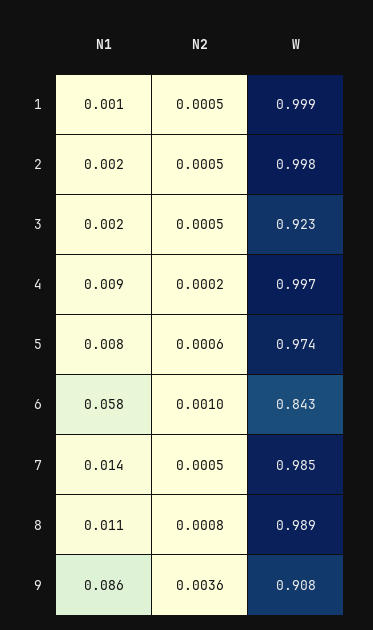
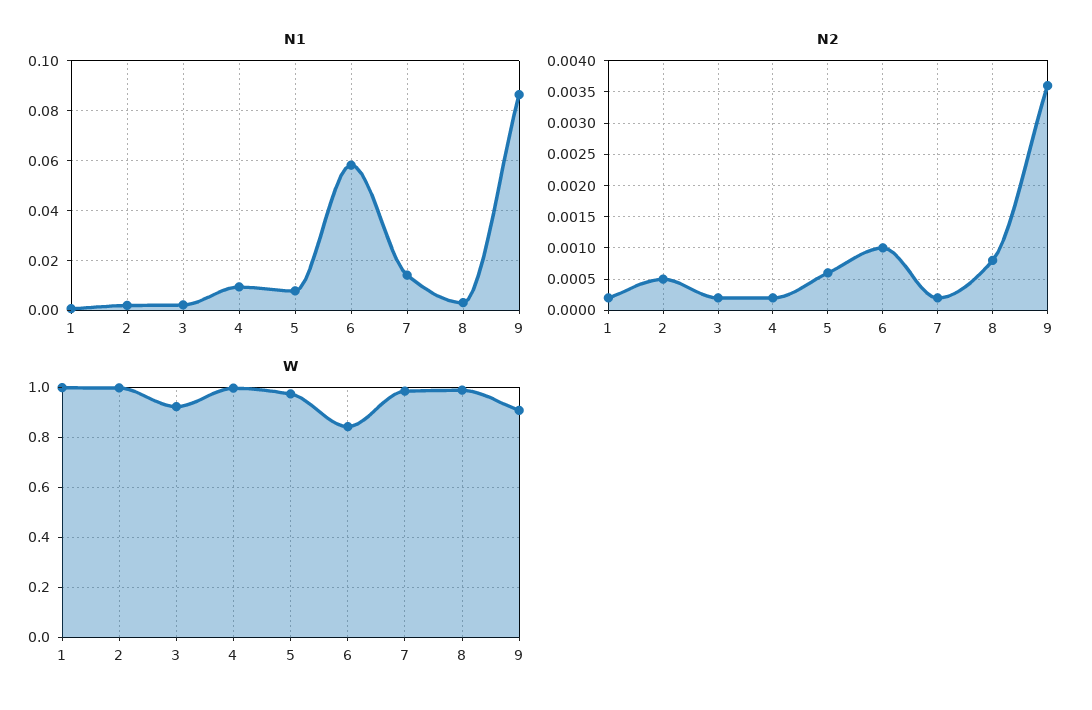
N2, 1: 0.0005 -> 0.0002
N2, 3: 0.0005 -> 0.0002
N2, 7: 0.0005 -> 0.0002
N1, 8: 0.011 -> 0.0025

